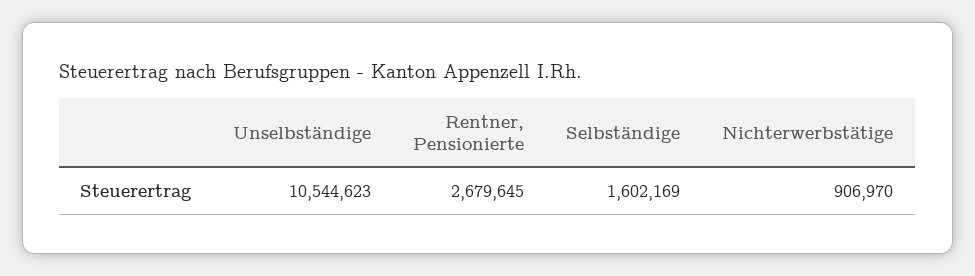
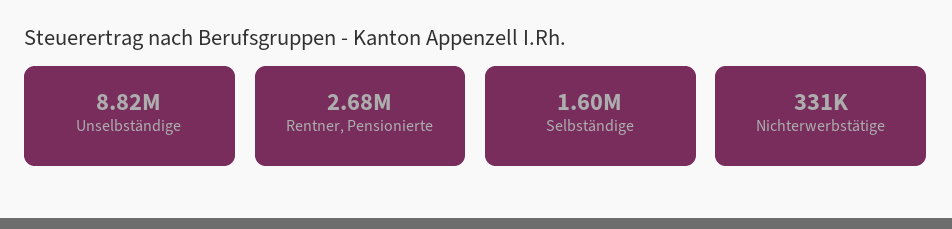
Unselbständige: 10544623 -> 8820000
Nichterwerbstätige: 906970 -> 331000

